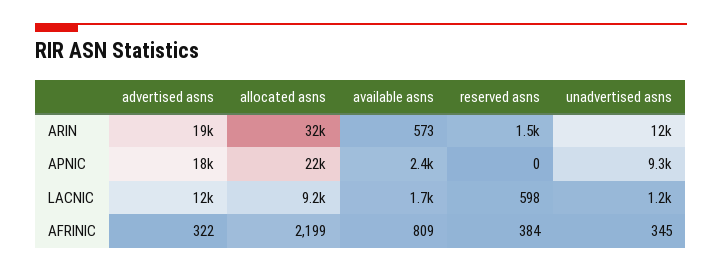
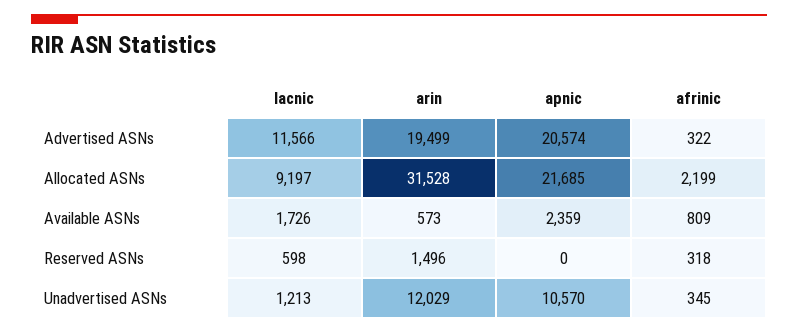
advertised asns, APNIC: 18000 -> 20574
unadvertised asns, APNIC: 9300 -> 10570
reserved asns, AFRINIC: 384 -> 318

